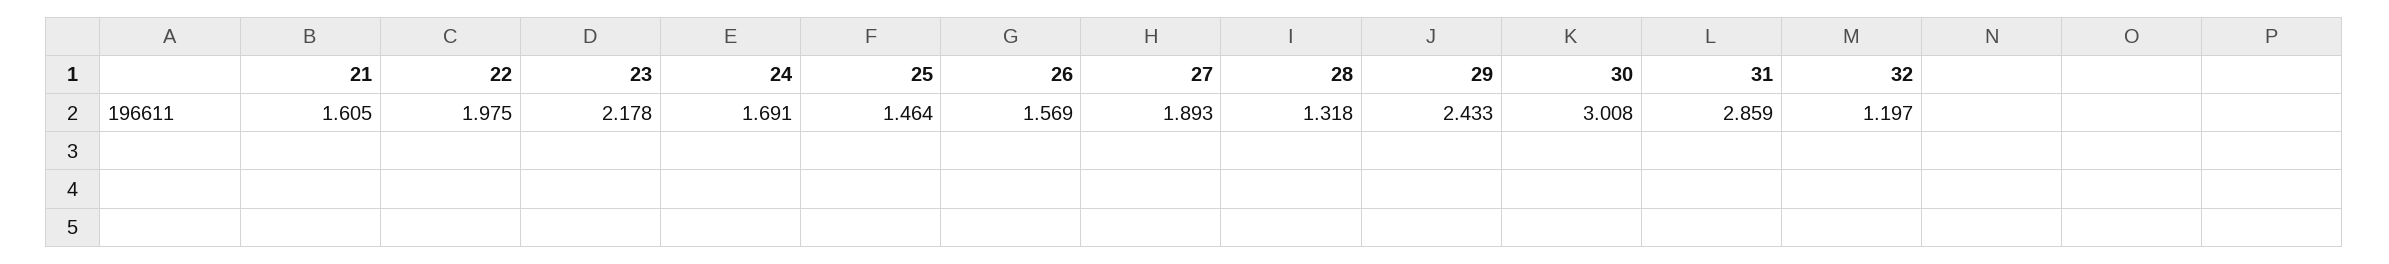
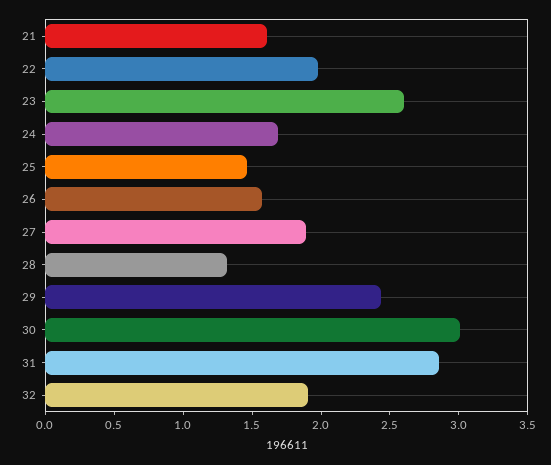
23: 2.178 -> 2.6
32: 1.197 -> 1.9

